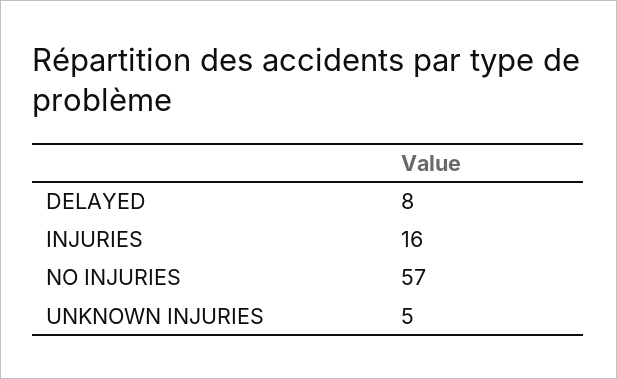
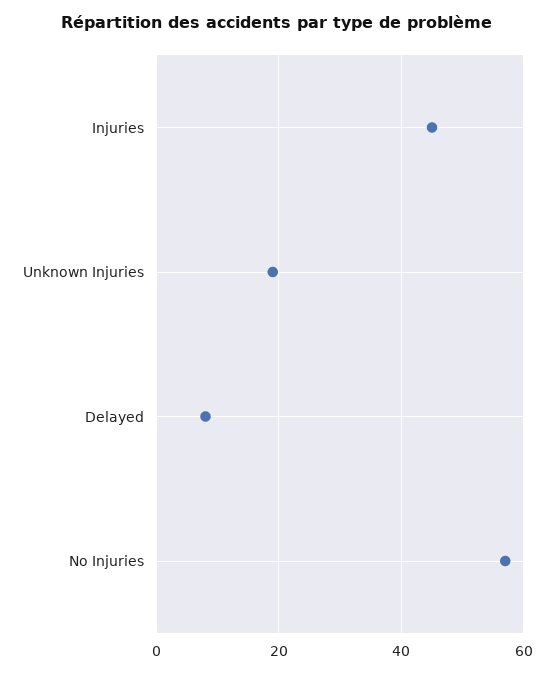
INJURIES: 16 -> 45
UNKNOWN INJURIES: 5 -> 20

